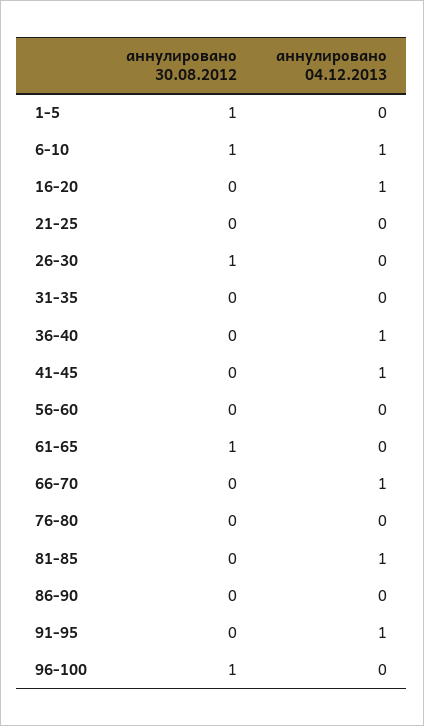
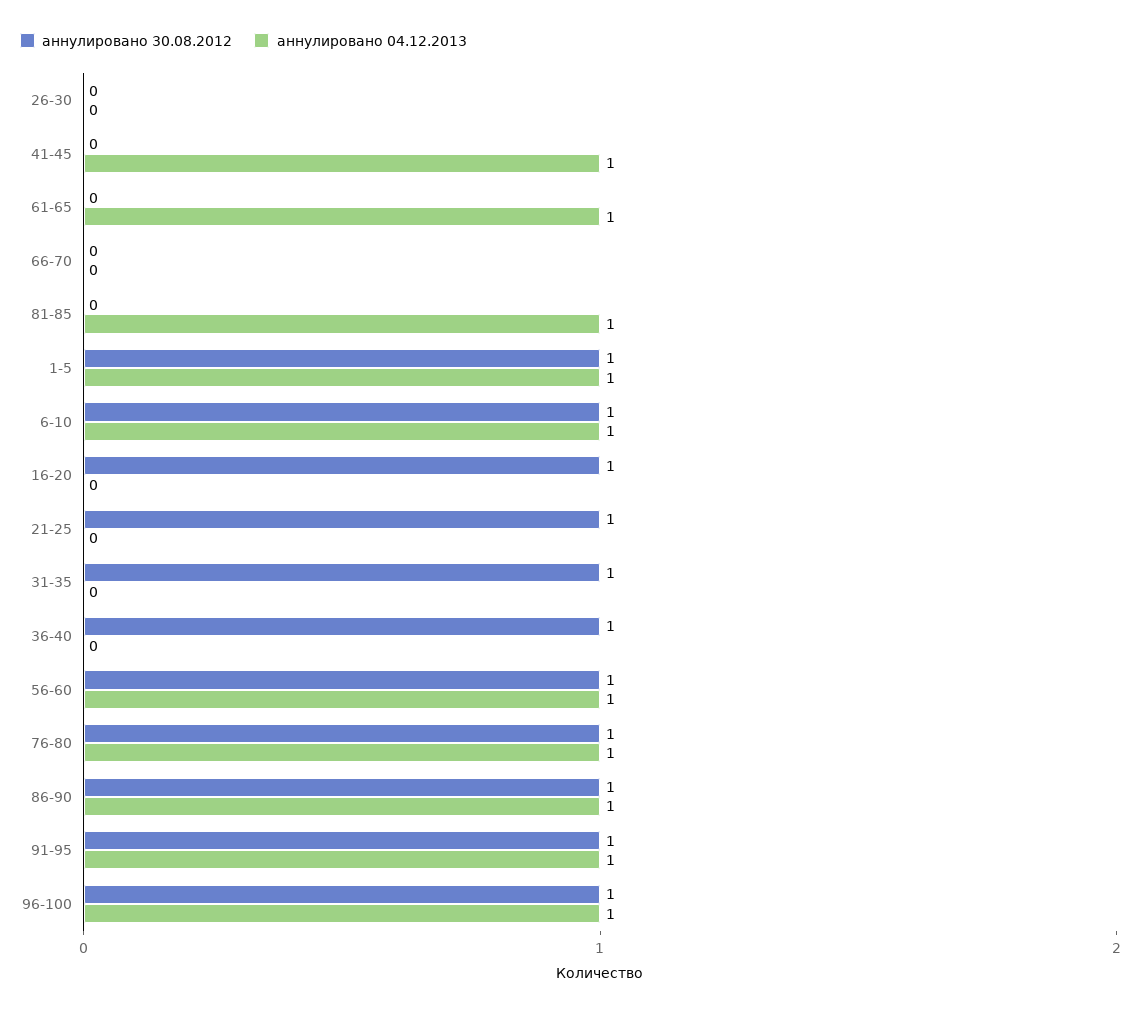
аннулировано 04.12.2013, 1-5: 0 -> 1
аннулировано 30.08.2012, 16-20: 0 -> 1
аннулировано 04.12.2013, 16-20: 1 -> 0
аннулировано 30.08.2012, 21-25: 0 -> 1
аннулировано 30.08.2012, 26-30: 1 -> 0
аннулировано 30.08.2012, 31-35: 0 -> 1
аннулировано 30.08.2012, 36-40: 0 -> 1
аннулировано 04.12.2013, 36-40: 1 -> 0
аннулировано 30.08.2012, 56-60: 0 -> 1
аннулировано 04.12.2013, 56-60: 0 -> 1
аннулировано 30.08.2012, 61-65: 1 -> 0
аннулировано 04.12.2013, 61-65: 0 -> 1
аннулировано 04.12.2013, 66-70: 1 -> 0
аннулировано 30.08.2012, 76-80: 0 -> 1
аннулировано 04.12.2013, 76-80: 0 -> 1
аннулировано 30.08.2012, 86-90: 0 -> 1
аннулировано 04.12.2013, 86-90: 0 -> 1
аннулировано 30.08.2012, 91-95: 0 -> 1
аннулировано 04.12.2013, 96-100: 0 -> 1

